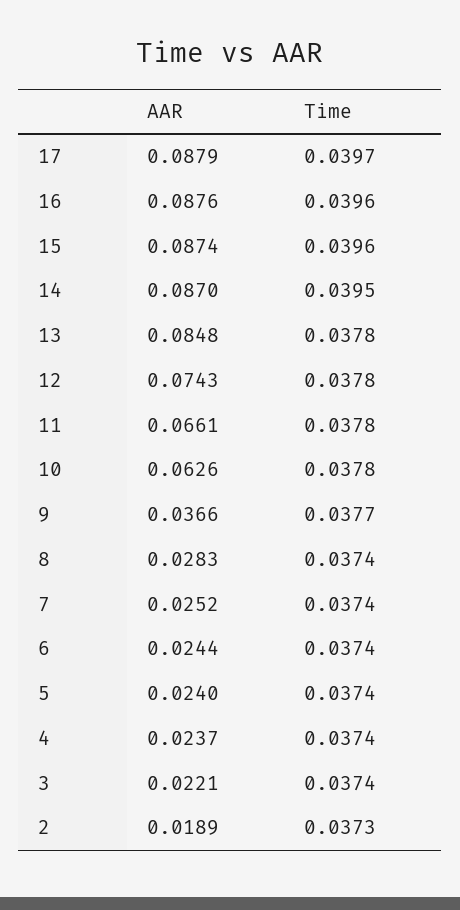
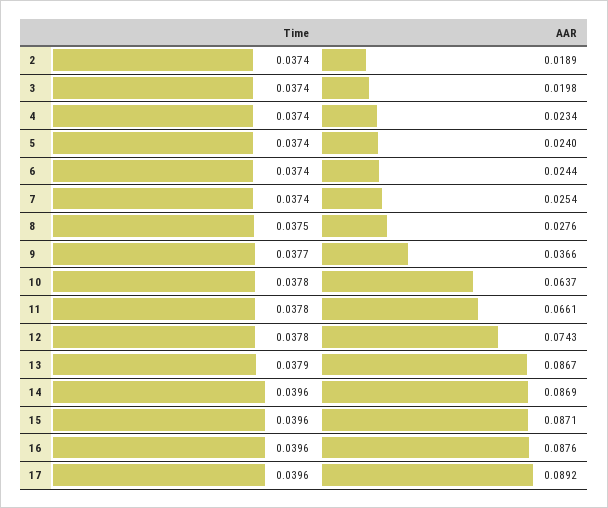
AAR, 17: 0.0879 -> 0.0892
Time, 17: 0.0397 -> 0.0396
AAR, 15: 0.0874 -> 0.0871
AAR, 14: 0.087 -> 0.0869
Time, 14: 0.0395 -> 0.0396
AAR, 13: 0.0848 -> 0.0867
Time, 13: 0.0378 -> 0.0379
AAR, 10: 0.0626 -> 0.0637
AAR, 8: 0.0283 -> 0.0276
Time, 8: 0.0374 -> 0.0375
AAR, 7: 0.0252 -> 0.0254
AAR, 4: 0.0237 -> 0.0234
AAR, 3: 0.0221 -> 0.0198
Time, 2: 0.0373 -> 0.0374

